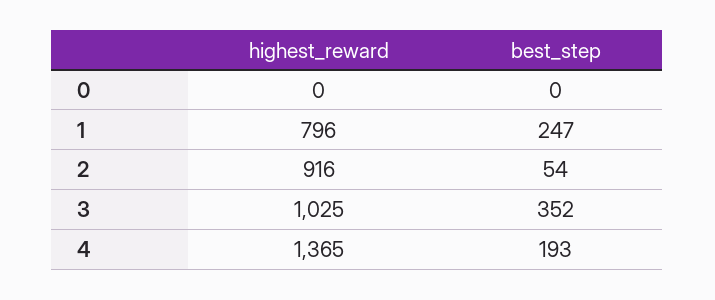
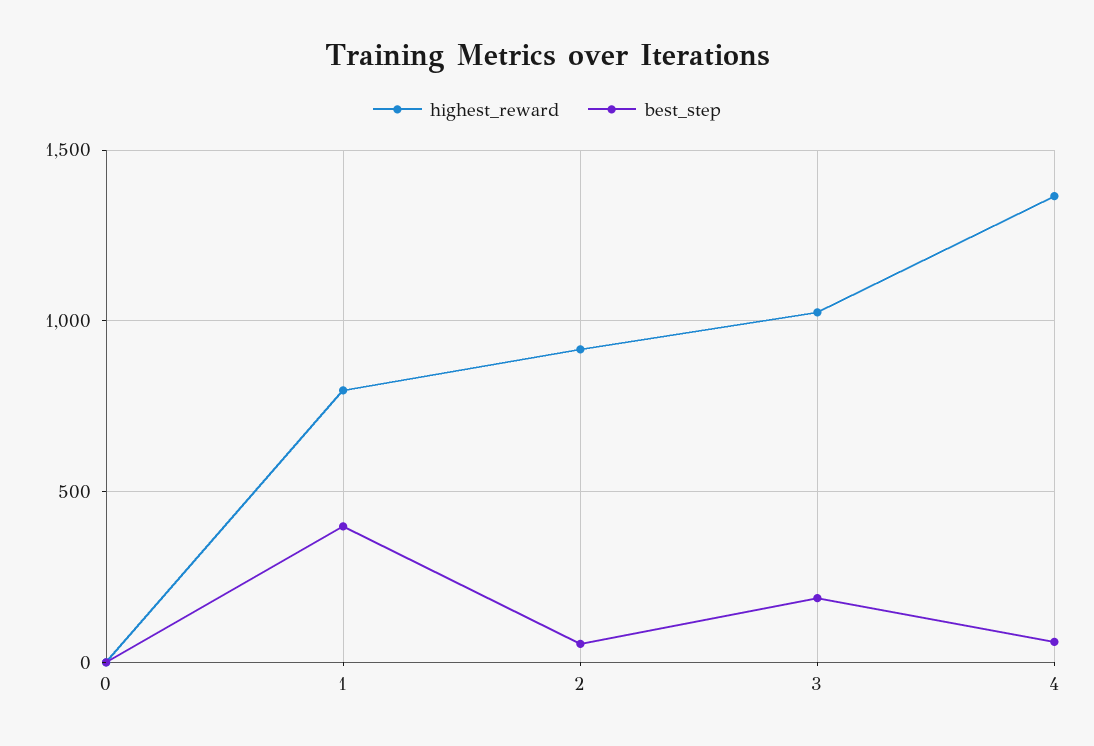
best_step, 1: 247 -> 400
best_step, 3: 352 -> 200
best_step, 4: 193 -> 50

